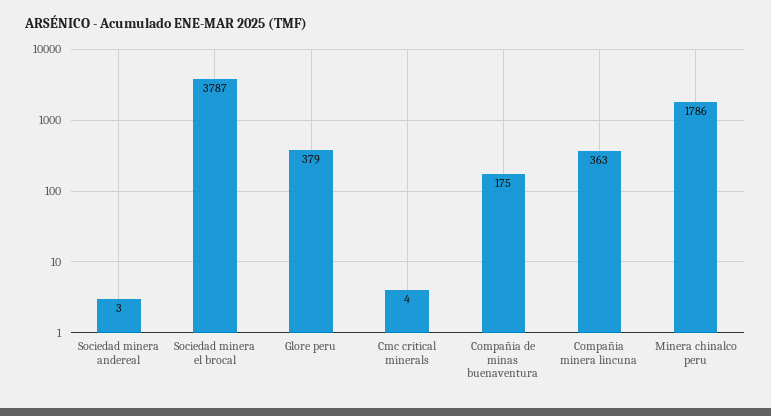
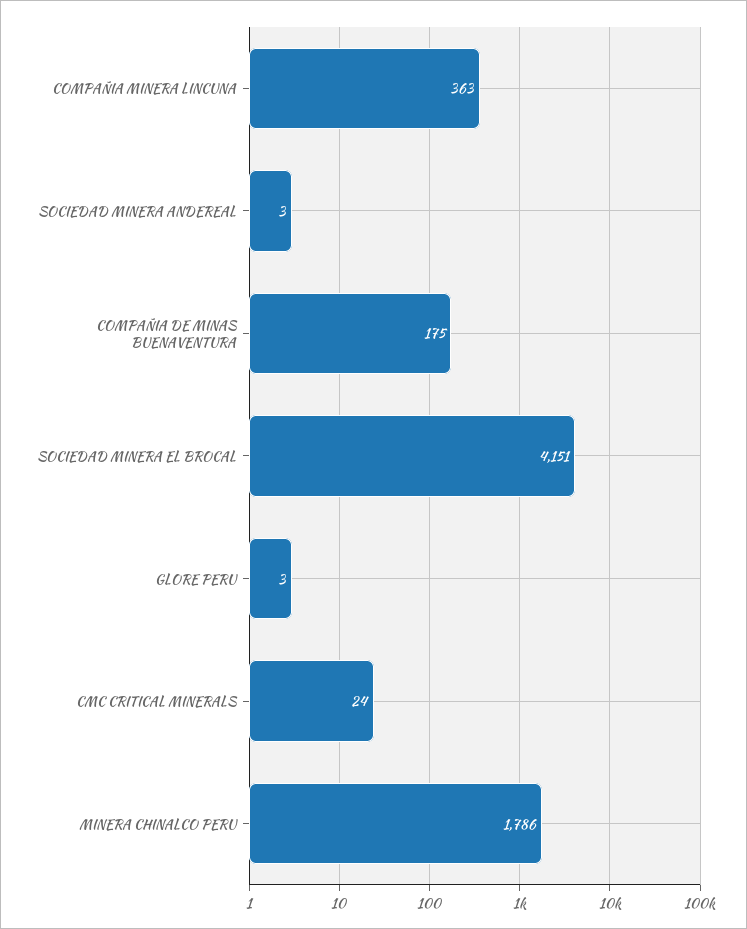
Sociedad minera el brocal: 3787 -> 4151
Glore peru: 379 -> 3
Cmc critical minerals: 4 -> 24

